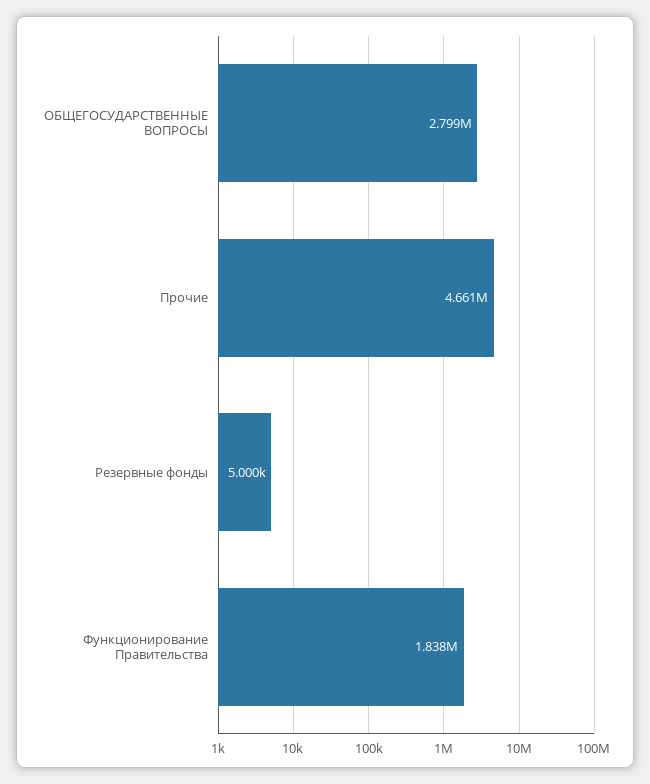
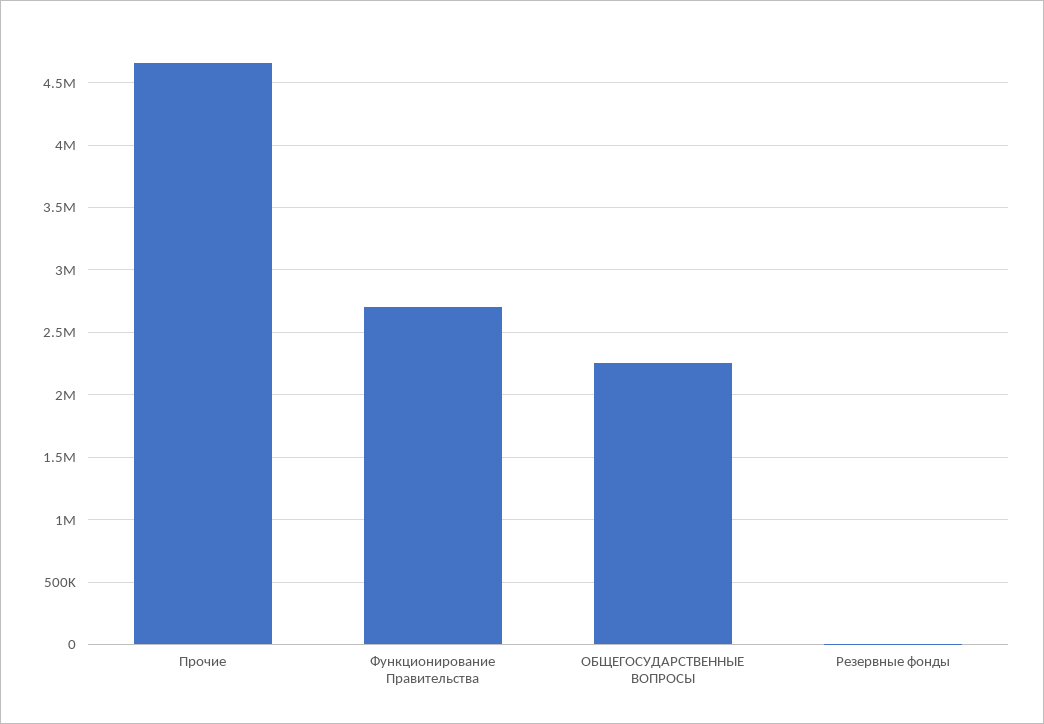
ОБЩЕГОСУДАРСТВЕННЫЕ ВОПРОСЫ: 2799000 -> 2250000
Функционирование Правительства: 1838000 -> 2700000

